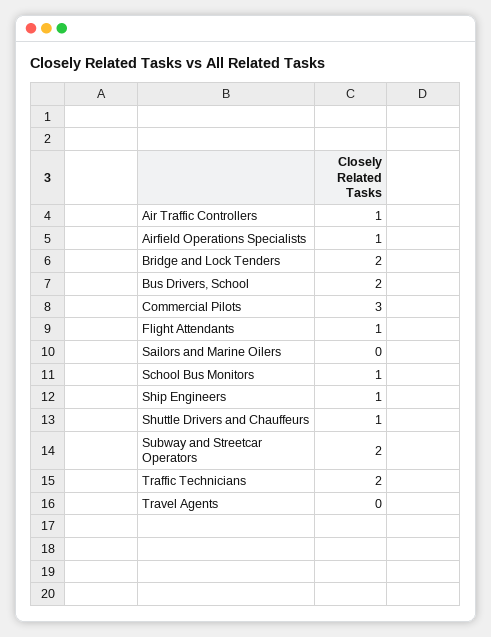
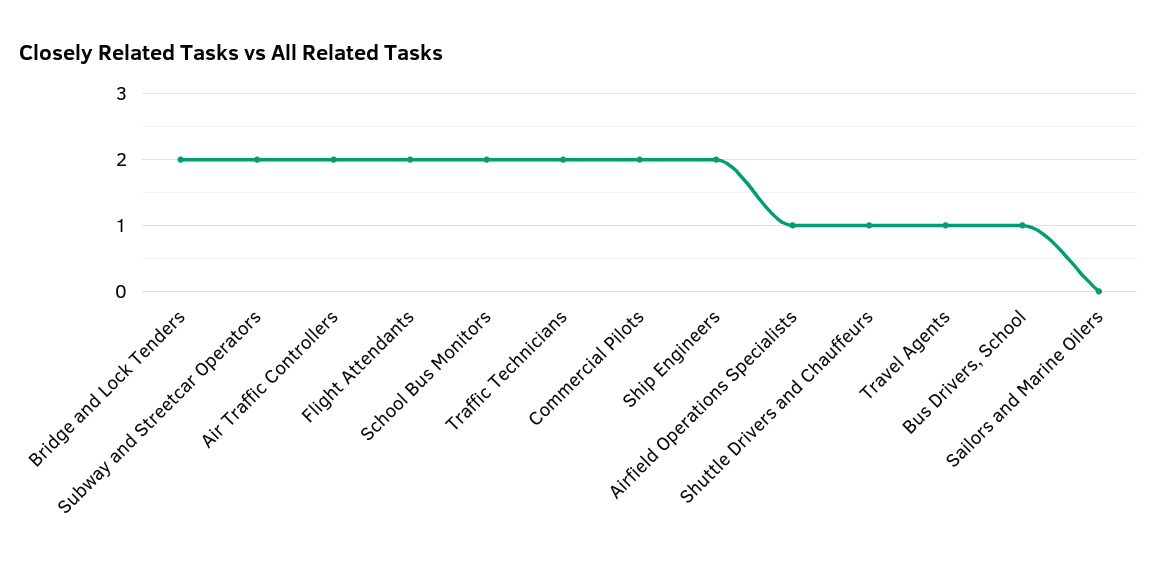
Air Traffic Controllers: 1 -> 2
Bus Drivers, School: 2 -> 1
Commercial Pilots: 3 -> 2
Flight Attendants: 1 -> 2
School Bus Monitors: 1 -> 2
Ship Engineers: 1 -> 2
Travel Agents: 0 -> 1

